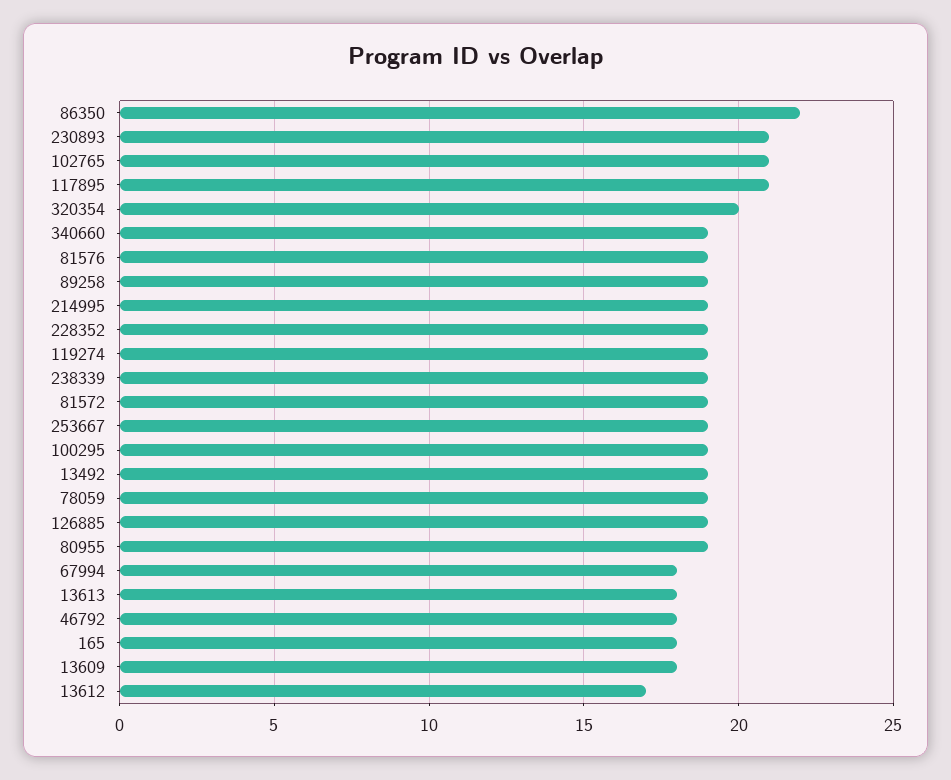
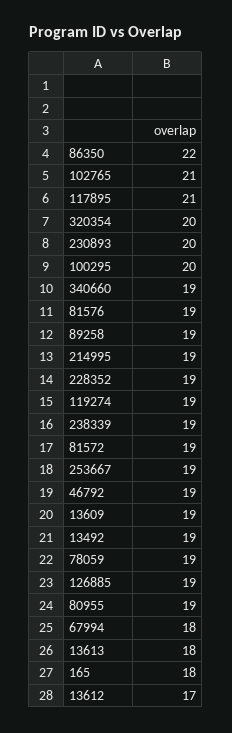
230893: 21 -> 20
100295: 19 -> 20
46792: 18 -> 19
13609: 18 -> 19

